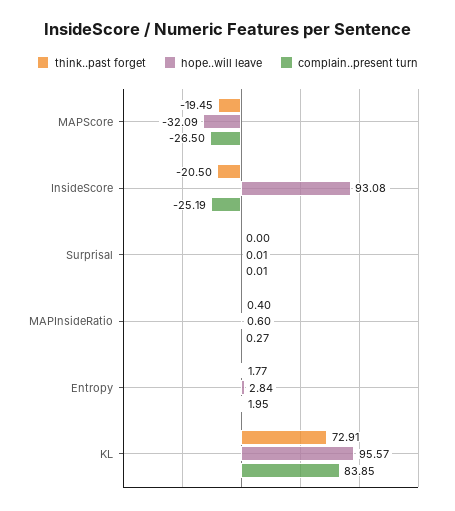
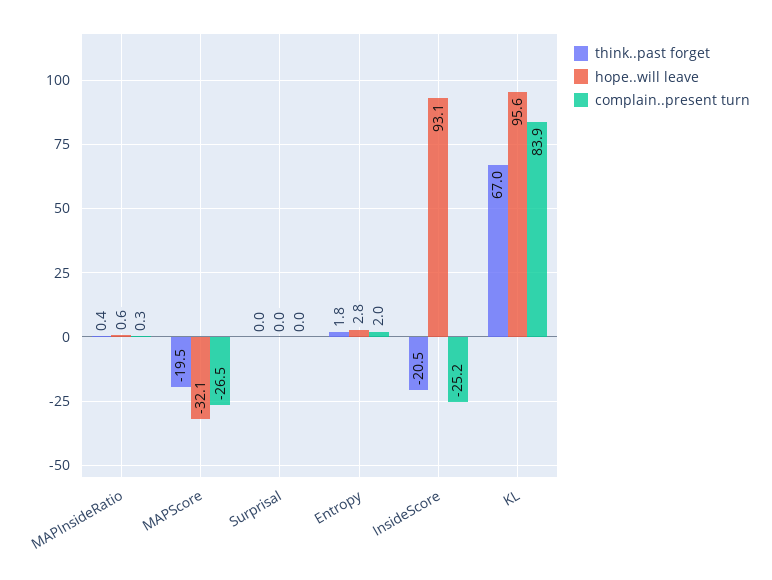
think..past forget, KL: 72.91 -> 67

